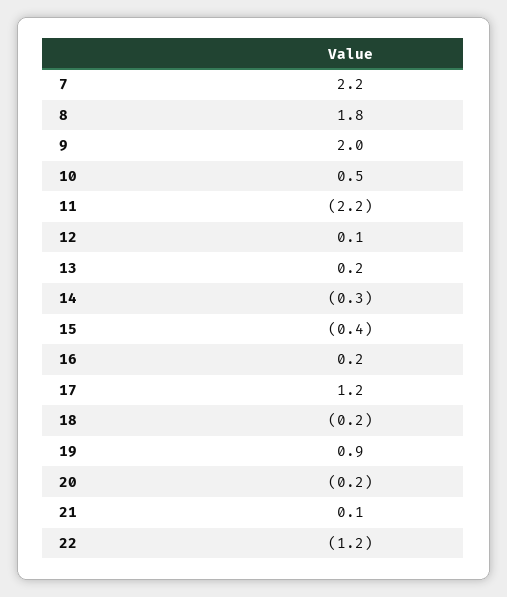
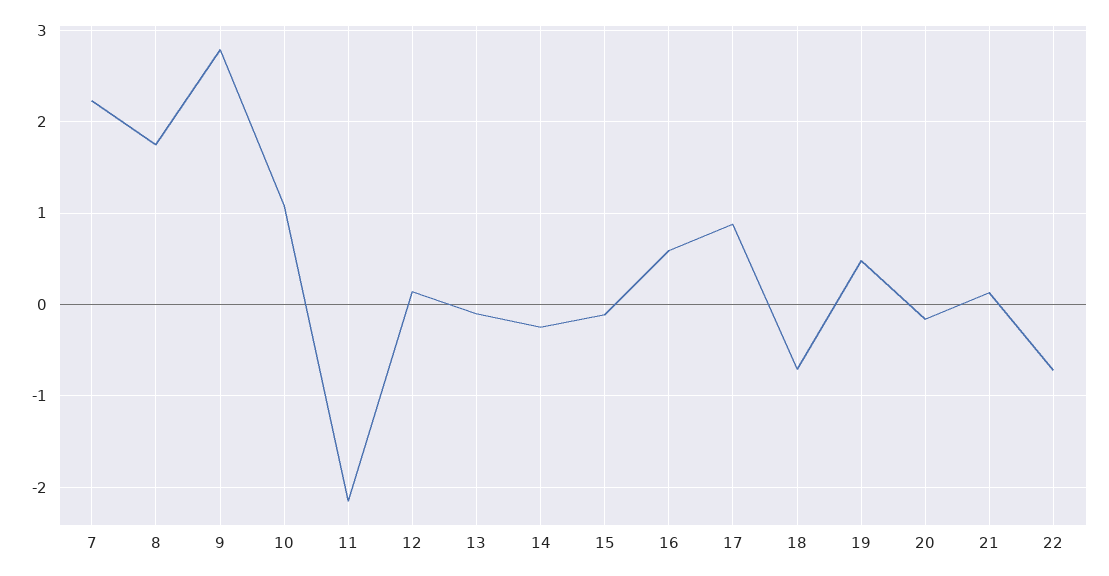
9: 2 -> 2.8
10: 0.5 -> 1.1
13: 0.2 -> -0.1
15: -0.4 -> -0.1
16: 0.2 -> 0.6
17: 1.2 -> 0.9
18: -0.2 -> -0.7
19: 0.9 -> 0.5
22: -1.2 -> -0.7

